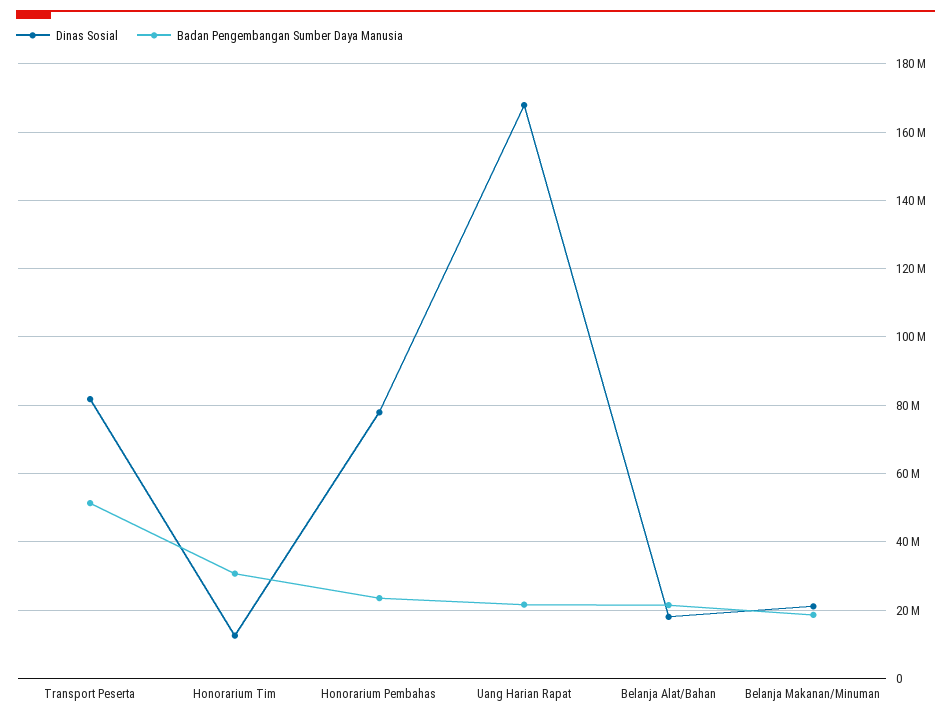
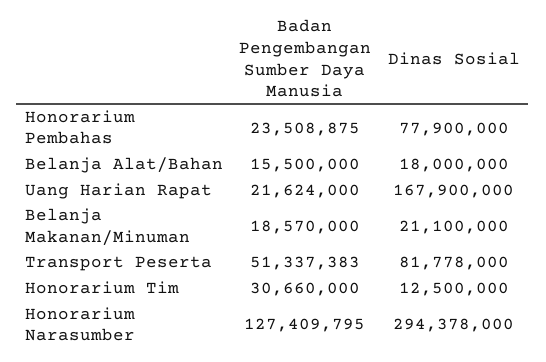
Badan Pengembangan Sumber Daya Manusia, Belanja Alat/Bahan: 22000000 -> 15500000
Badan Pengembangan Sumber Daya Manusia, Honorarium Narasumber: none -> 127409795
Dinas Sosial, Honorarium Narasumber: none -> 294378000

